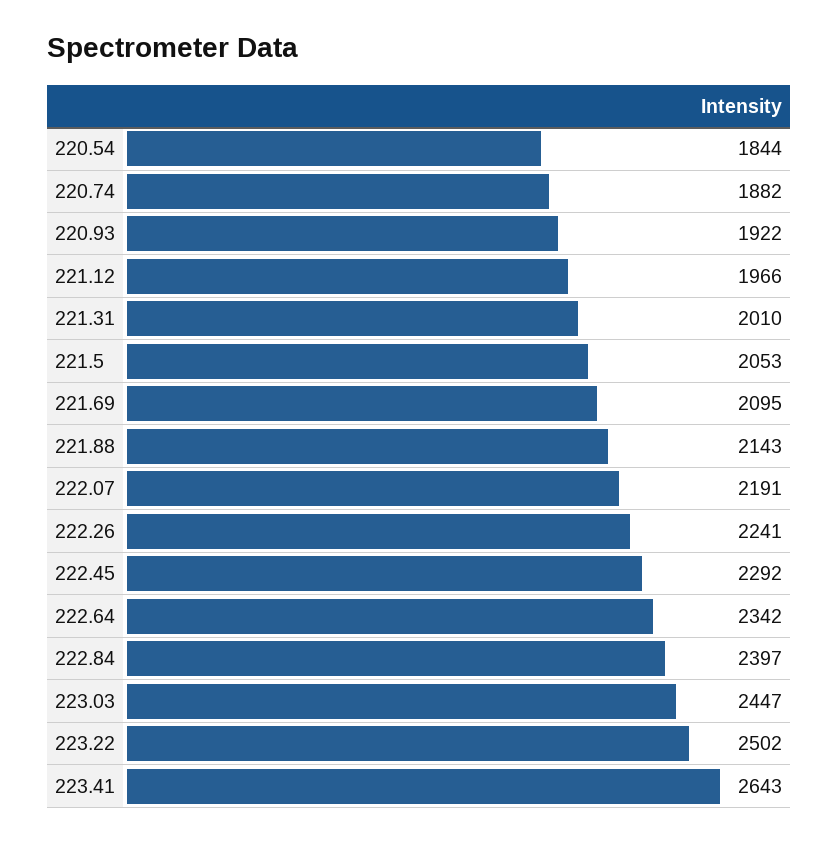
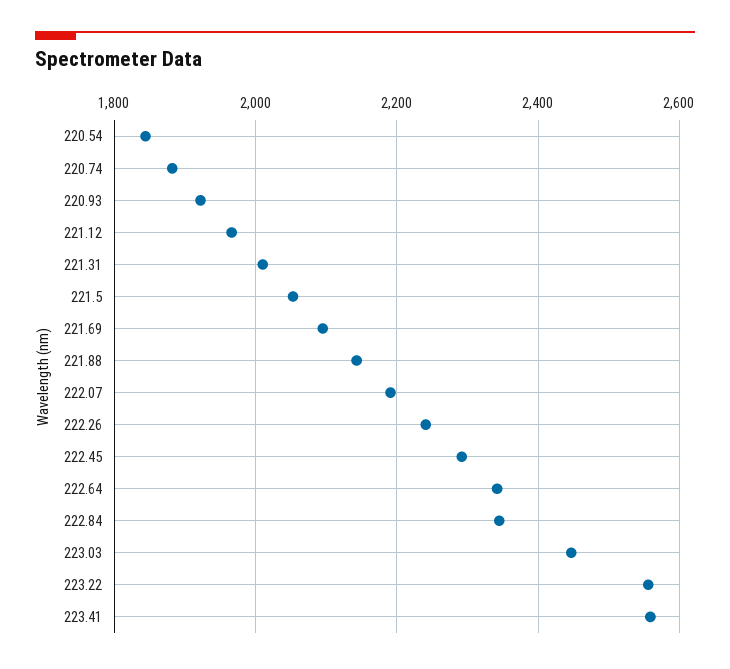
222.84: 2397 -> 2340
223.22: 2502 -> 2560
223.41: 2643 -> 2560

